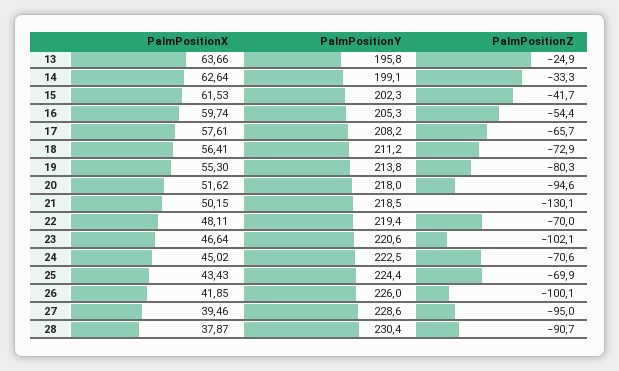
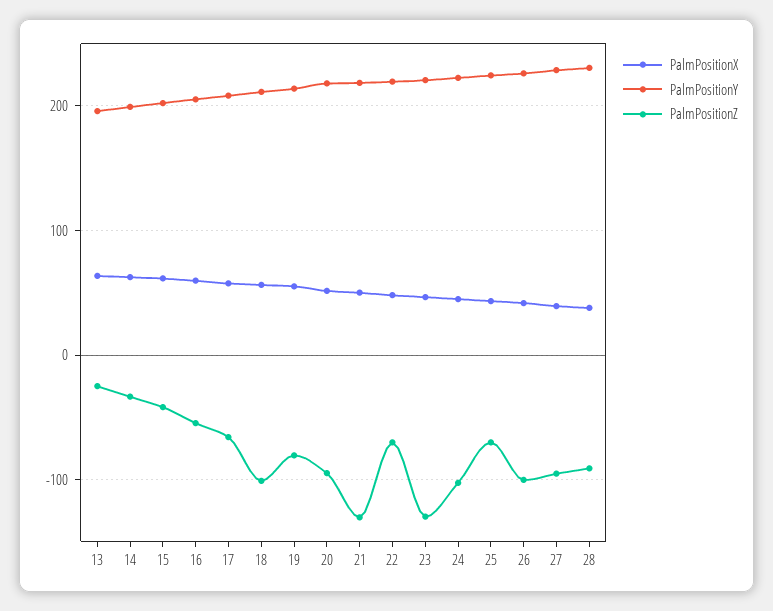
PalmPositionZ, 18: -72.9 -> -100
PalmPositionZ, 23: -102.1 -> -130
PalmPositionZ, 24: -70.6 -> -100

